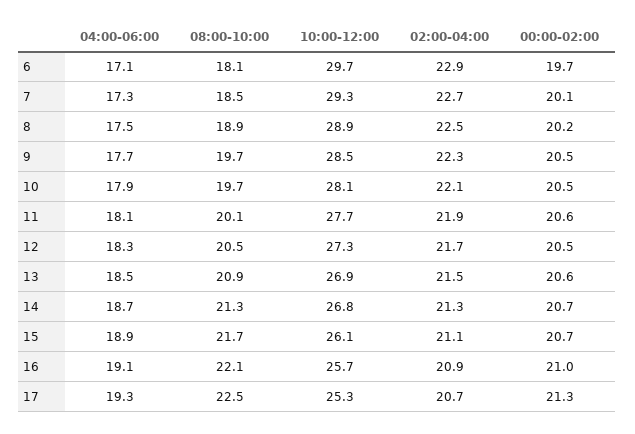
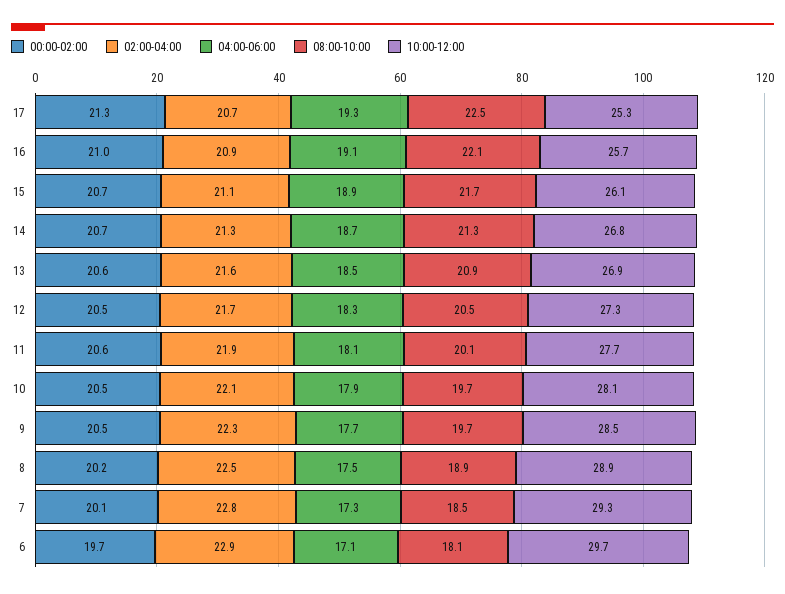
02:00-04:00, 7: 22.7 -> 22.8
02:00-04:00, 13: 21.5 -> 21.6

